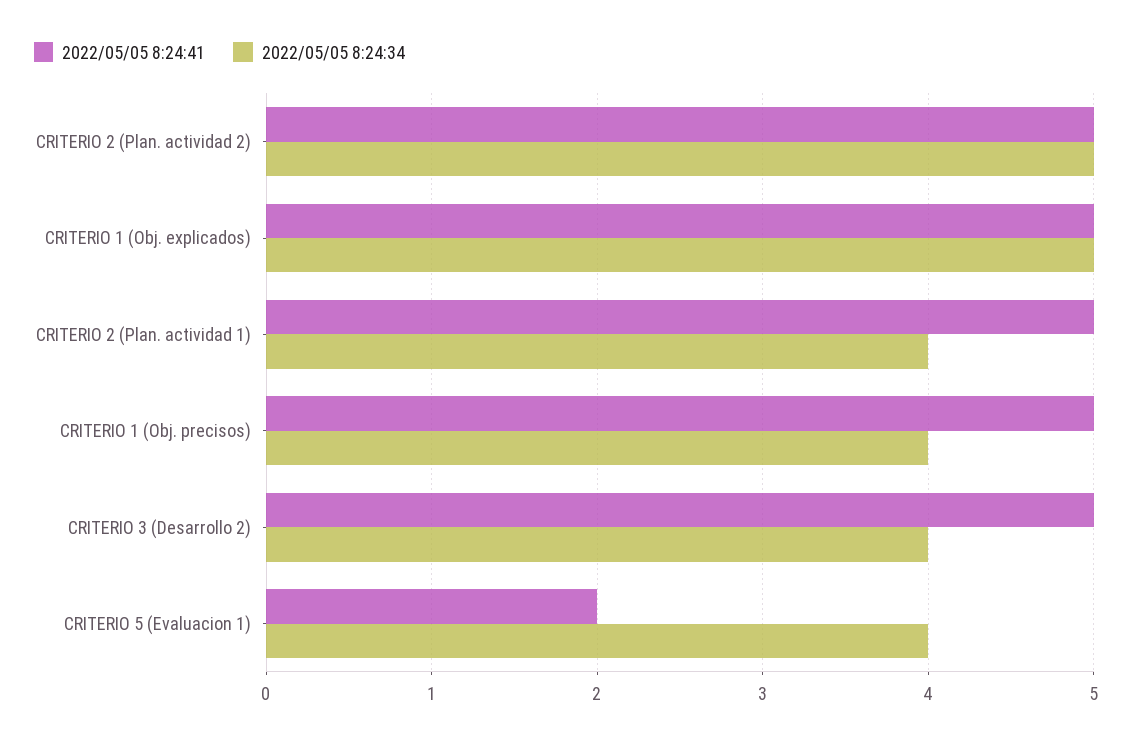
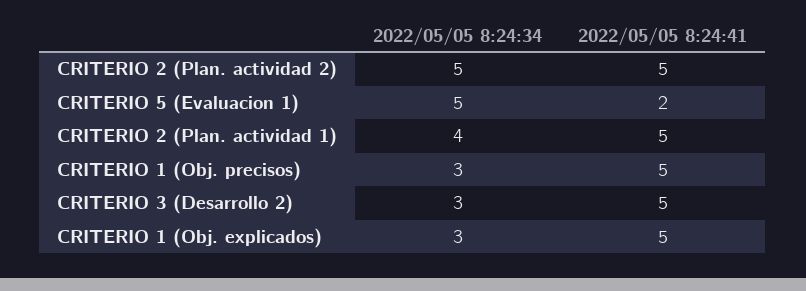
2022/05/05 8:24:34, CRITERIO 1 (Obj. explicados): 5 -> 3
2022/05/05 8:24:34, CRITERIO 1 (Obj. precisos): 4 -> 3
2022/05/05 8:24:34, CRITERIO 3 (Desarrollo 2): 4 -> 3
2022/05/05 8:24:34, CRITERIO 5 (Evaluacion 1): 4 -> 5

